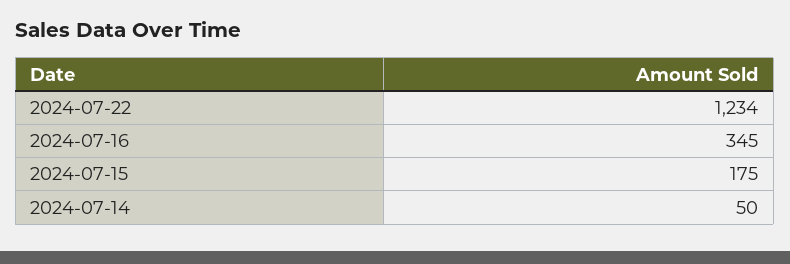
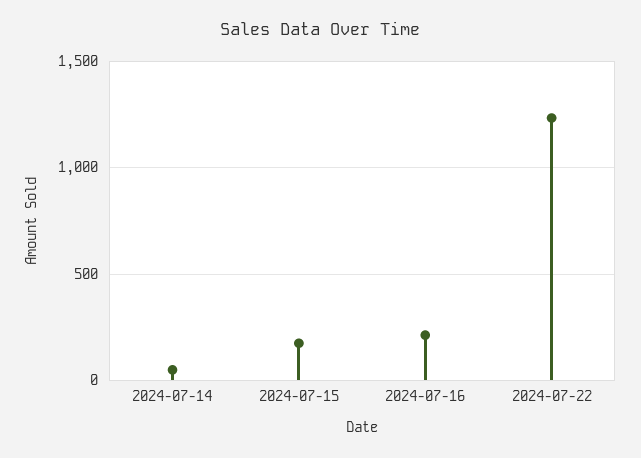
2024-07-16: 345 -> 200

